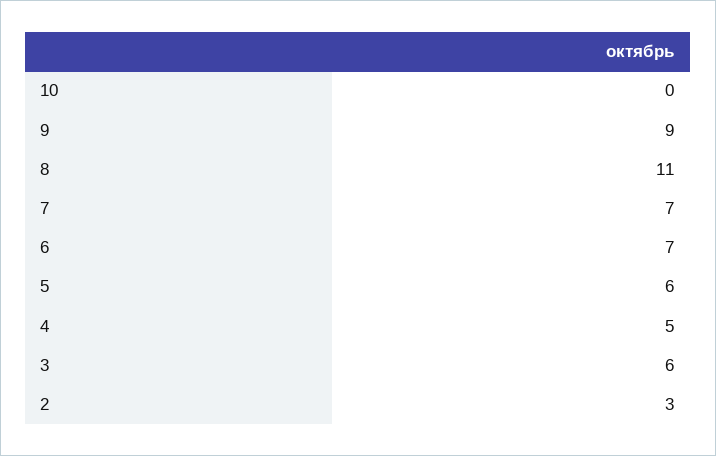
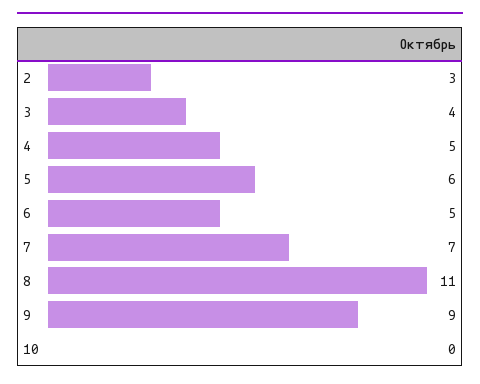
6: 7 -> 5
3: 6 -> 4

